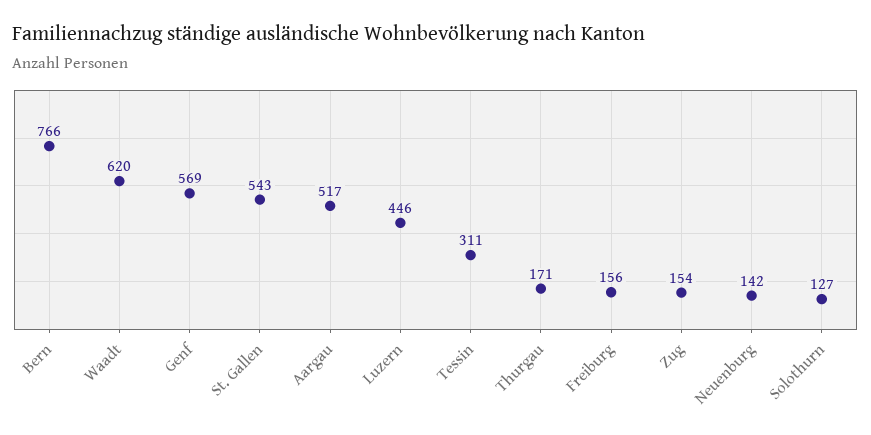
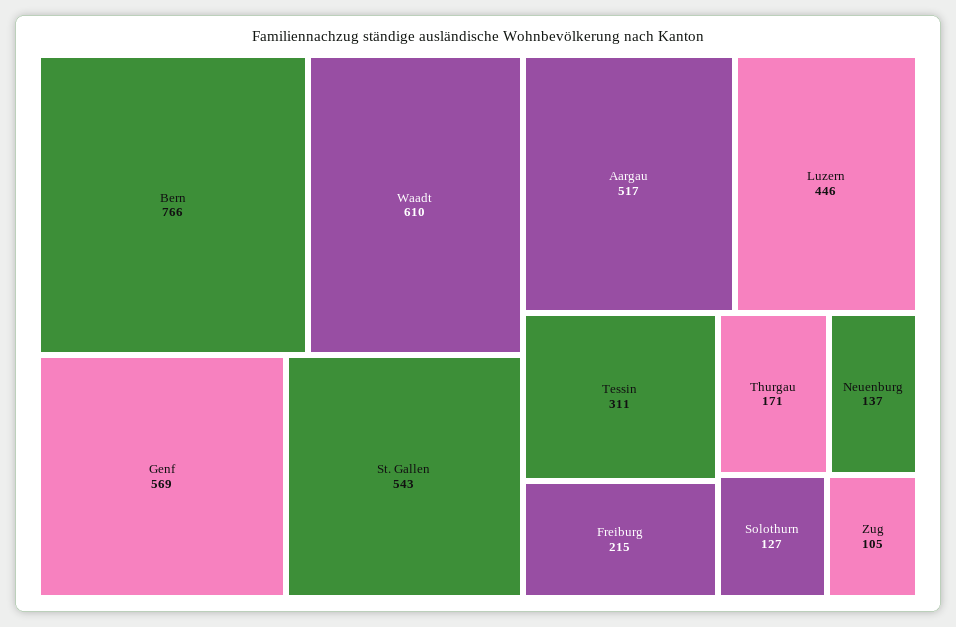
Waadt: 620 -> 610
Freiburg: 156 -> 215
Zug: 154 -> 105
Neuenburg: 142 -> 137

